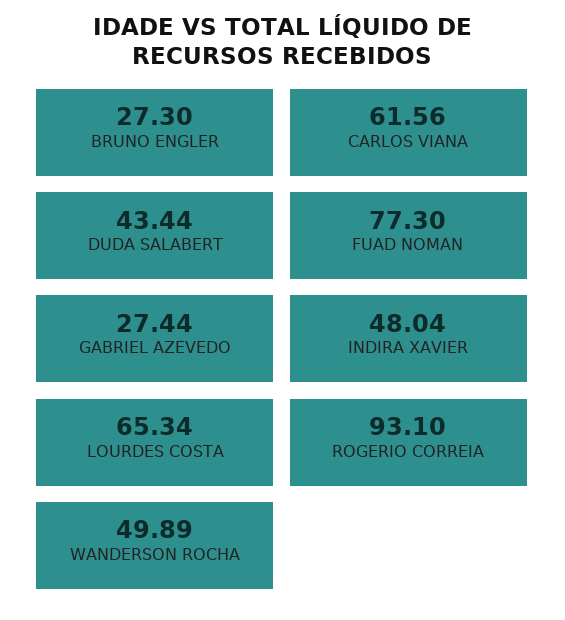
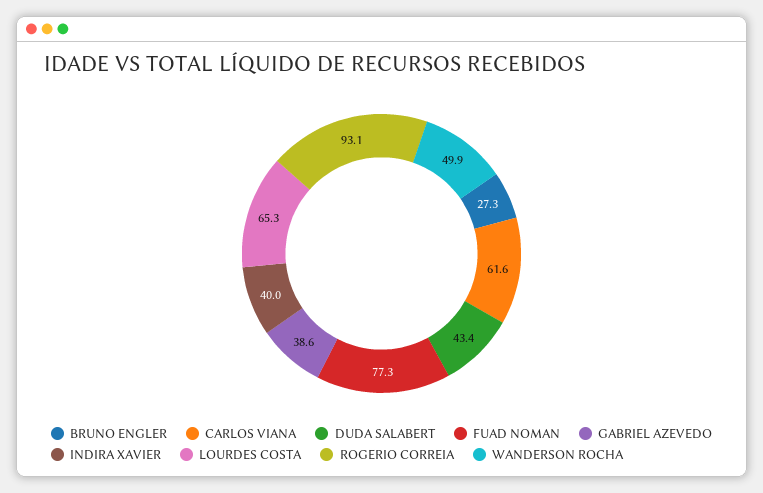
GABRIEL AZEVEDO: 27.44 -> 38.6
INDIRA XAVIER: 48.04 -> 40

